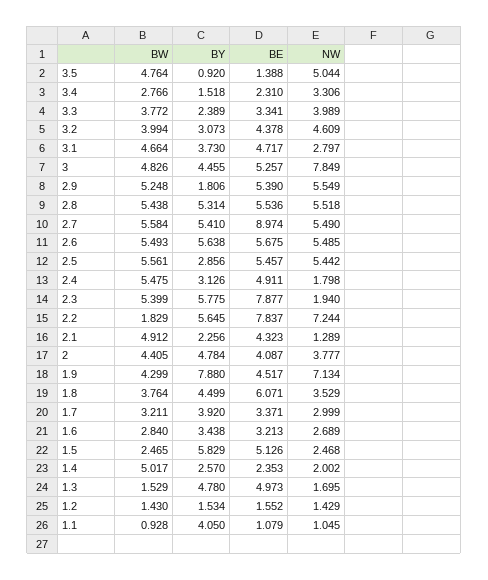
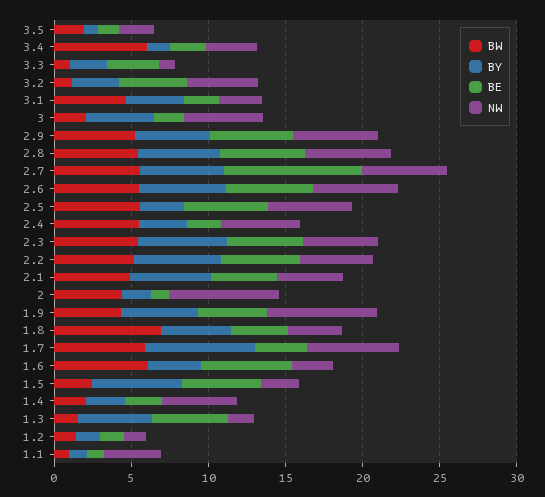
BW, 3.5: 4.764 -> 2
NW, 3.5: 5.044 -> 2
BW, 3.4: 2.766 -> 6
BW, 3.3: 3.772 -> 1
NW, 3.3: 3.989 -> 1
BW, 3.2: 3.994 -> 1
BE, 3.1: 4.717 -> 2
BW, 3: 4.826 -> 2
BE, 3: 5.257 -> 2
NW, 3: 7.849 -> 5
BY, 2.9: 1.806 -> 5
BE, 2.4: 4.911 -> 2
NW, 2.4: 1.798 -> 5
BE, 2.3: 7.877 -> 5
NW, 2.3: 1.94 -> 5
BW, 2.2: 1.829 -> 5
BE, 2.2: 7.837 -> 5
NW, 2.2: 7.244 -> 5
BY, 2.1: 2.256 -> 5
NW, 2.1: 1.289 -> 4
BY, 2: 4.784 -> 2
BE, 2: 4.087 -> 1
NW, 2: 3.777 -> 7
BY, 1.9: 7.88 -> 5
BW, 1.8: 3.764 -> 7
BE, 1.8: 6.071 -> 4
BW, 1.7: 3.211 -> 6
BY, 1.7: 3.92 -> 7
NW, 1.7: 2.999 -> 6
BW, 1.6: 2.84 -> 6
BE, 1.6: 3.213 -> 6
BW, 1.4: 5.017 -> 2
NW, 1.4: 2.002 -> 5
BY, 1.1: 4.05 -> 1
NW, 1.1: 1.045 -> 4

